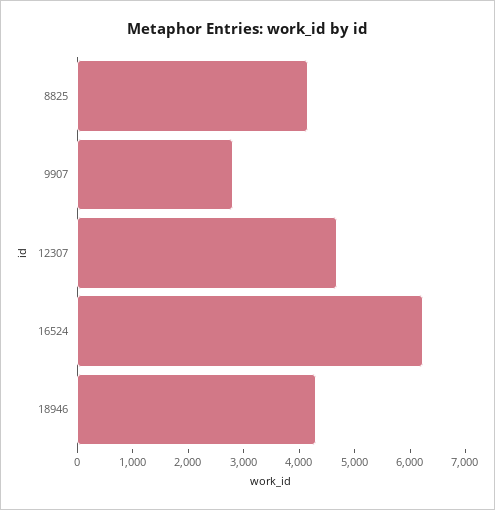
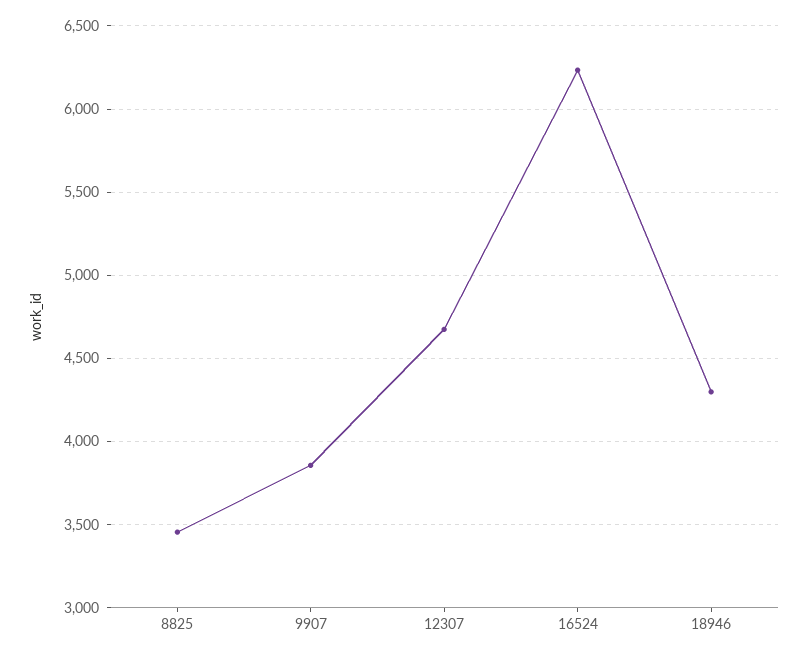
8825: 4200 -> 3450
9907: 2800 -> 3850

